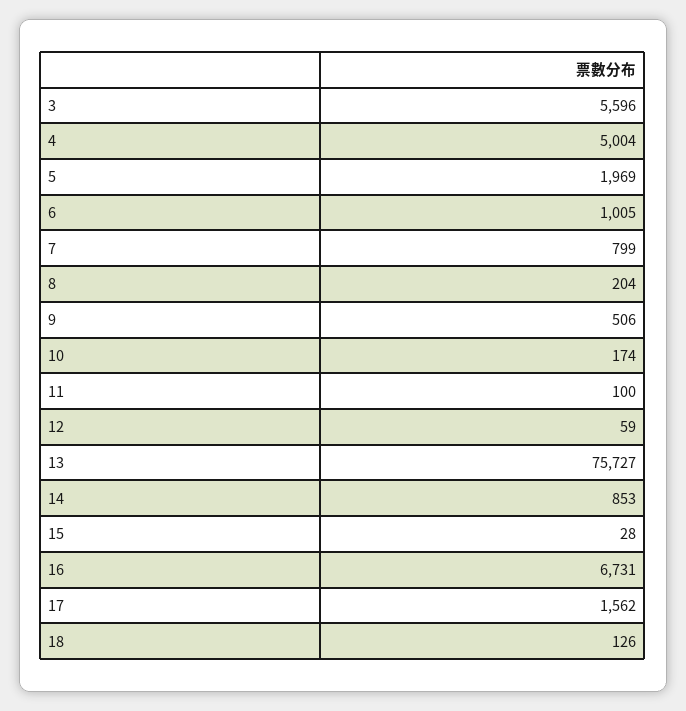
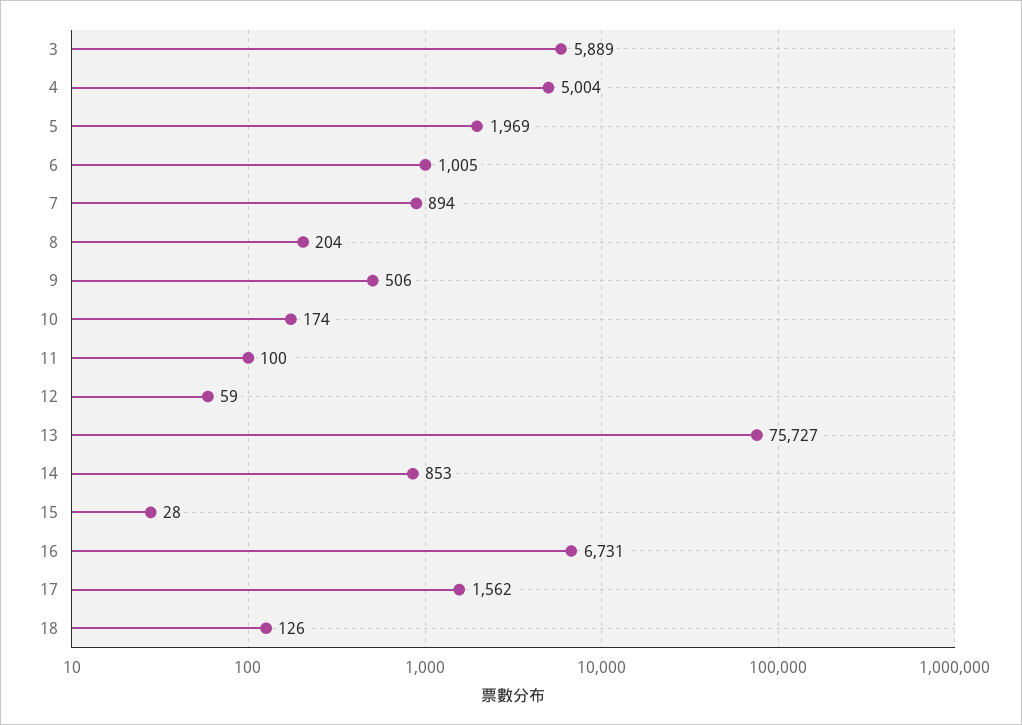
3: 5596 -> 5889
7: 799 -> 894

